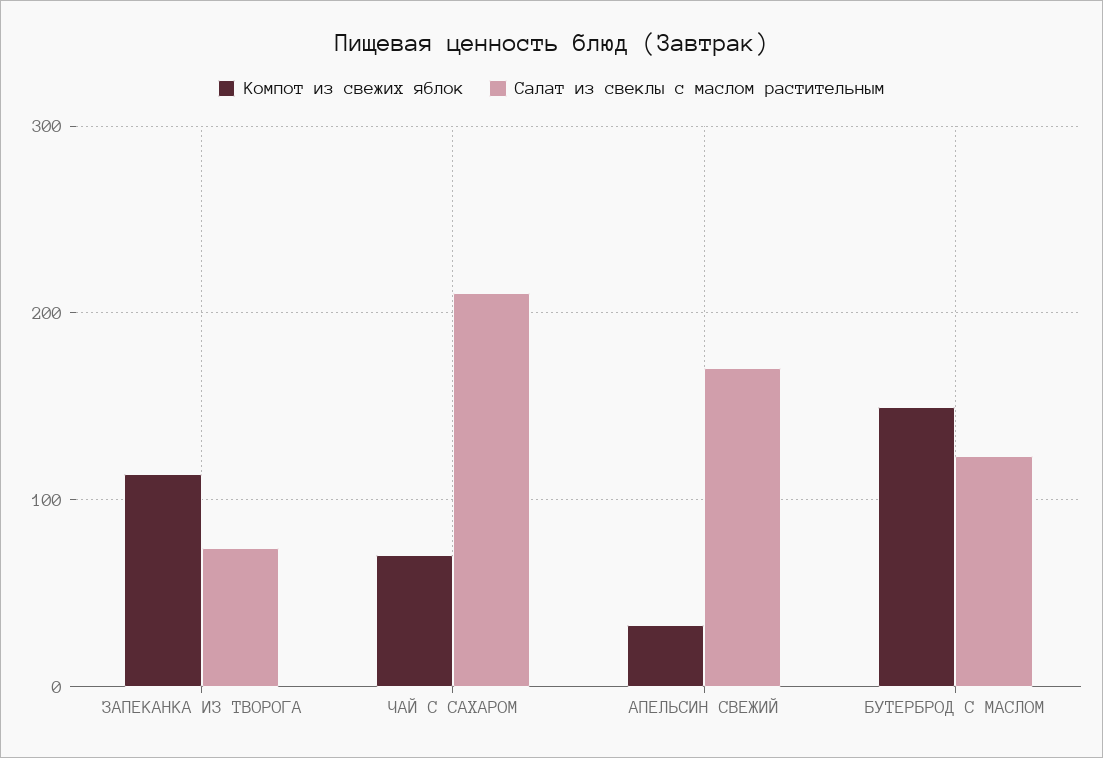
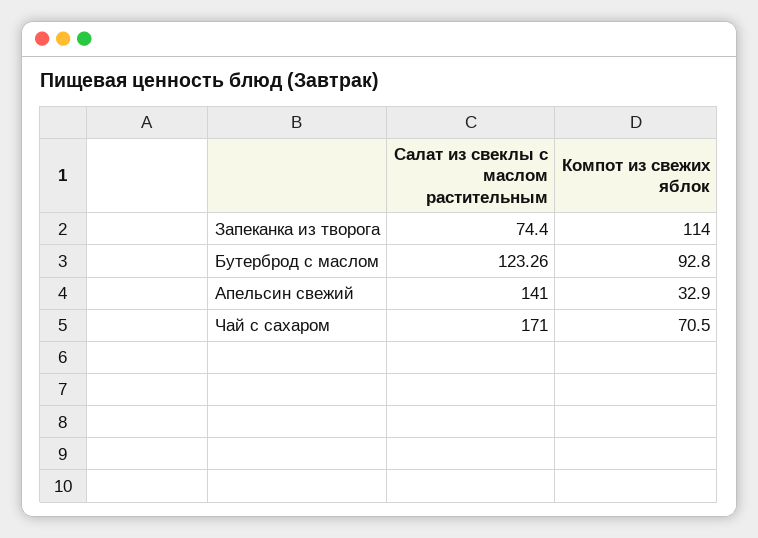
Салат из свеклы с маслом растительным, ЧАЙ С САХАРОМ: 210 -> 171
Салат из свеклы с маслом растительным, АПЕЛЬСИН СВЕЖИЙ: 170 -> 141
Компот из свежих яблок, БУТЕРБРОД С МАСЛОМ: 150 -> 92.8

